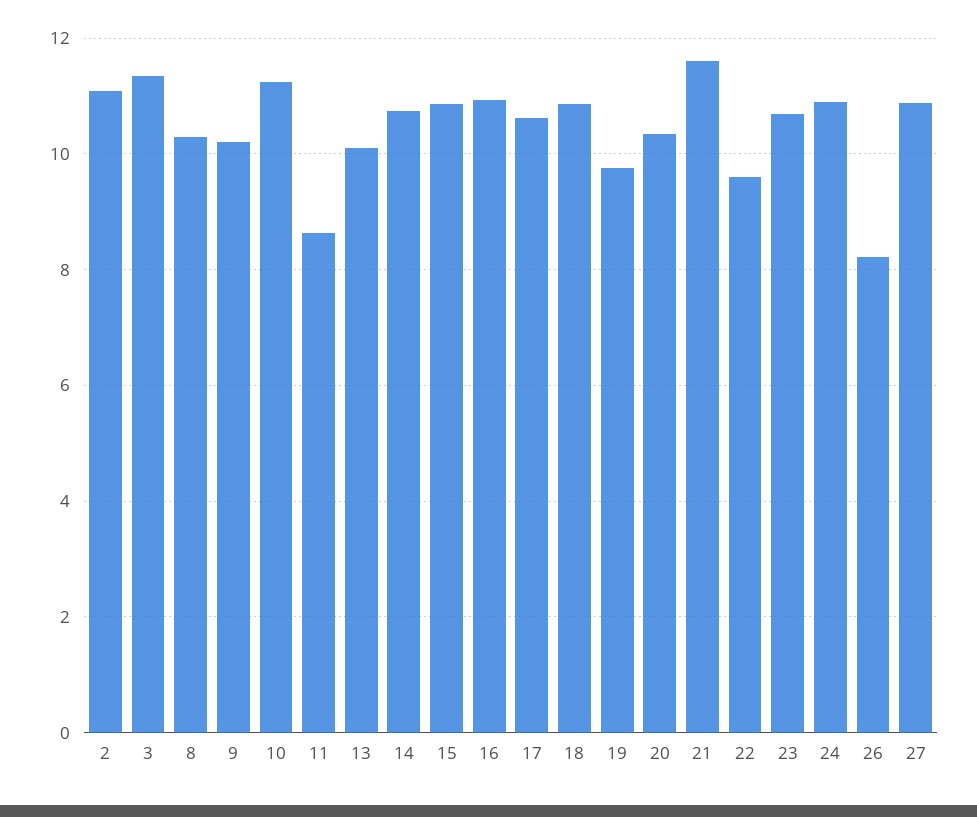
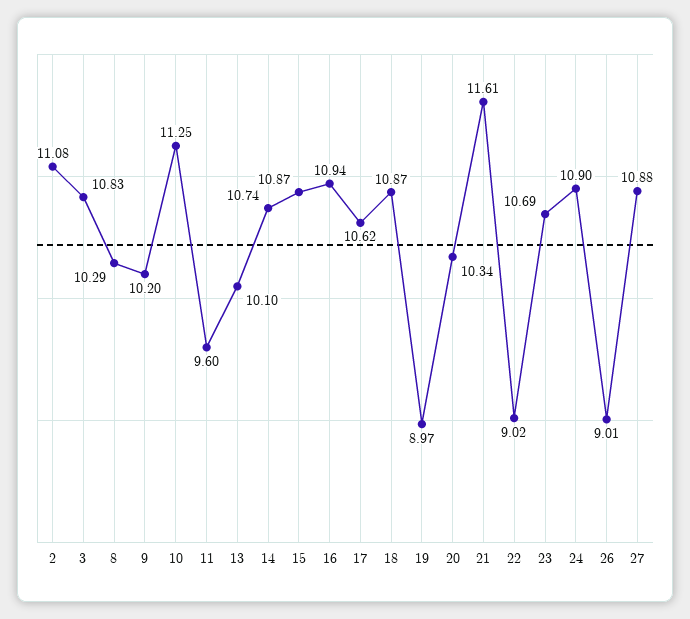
3: 11.4 -> 10.83
11: 8.6 -> 9.6
19: 9.8 -> 8.97
22: 9.6 -> 9.02
26: 8.2 -> 9.01

